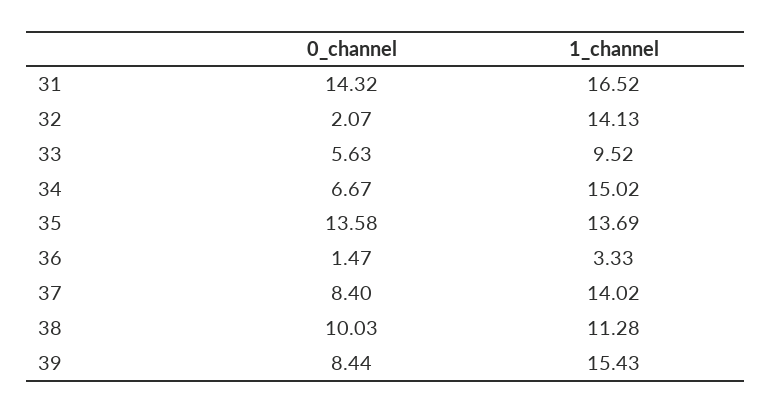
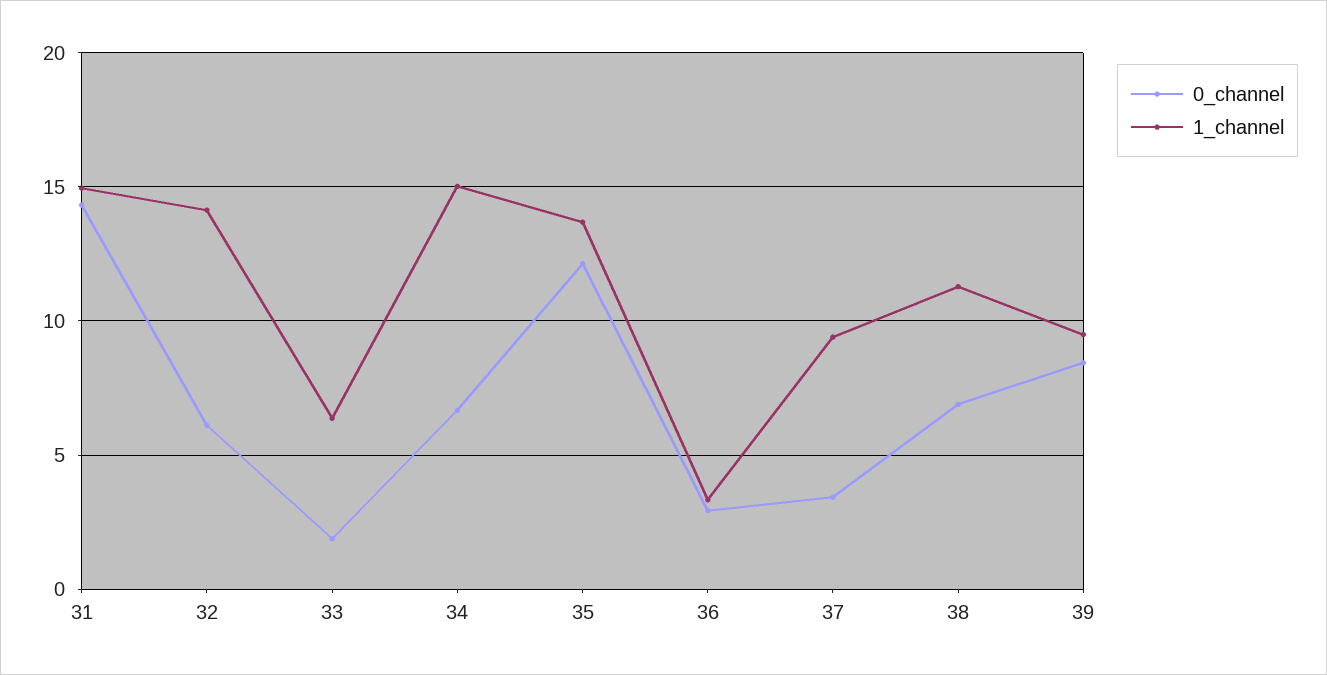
1_channel, 31: 16.52 -> 15
0_channel, 32: 2.07 -> 6
0_channel, 33: 5.63 -> 2
1_channel, 33: 9.52 -> 6.5
0_channel, 35: 13.58 -> 12
0_channel, 36: 1.47 -> 3
0_channel, 37: 8.4 -> 3.5
1_channel, 37: 14.02 -> 9.5
0_channel, 38: 10.03 -> 7
1_channel, 39: 15.43 -> 9.5

